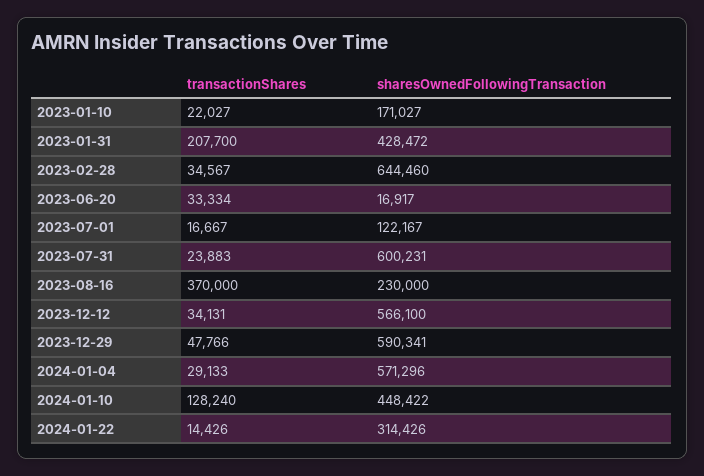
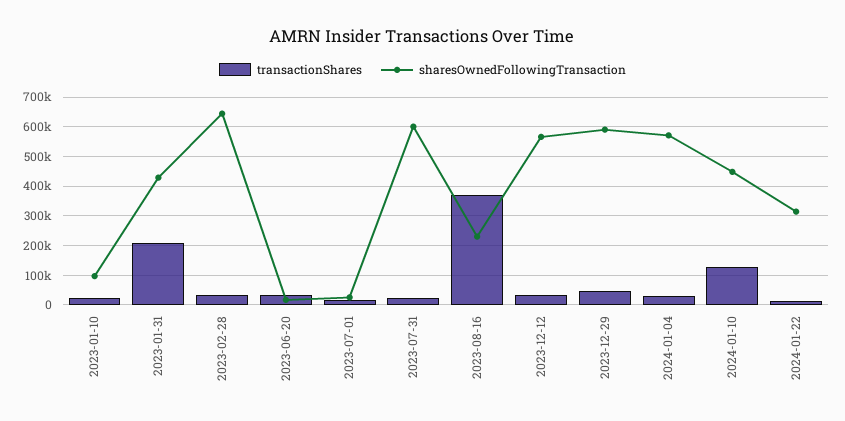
sharesOwnedFollowingTransaction, 2023-01-10: 171027 -> 100000
sharesOwnedFollowingTransaction, 2023-07-01: 122167 -> 25000

